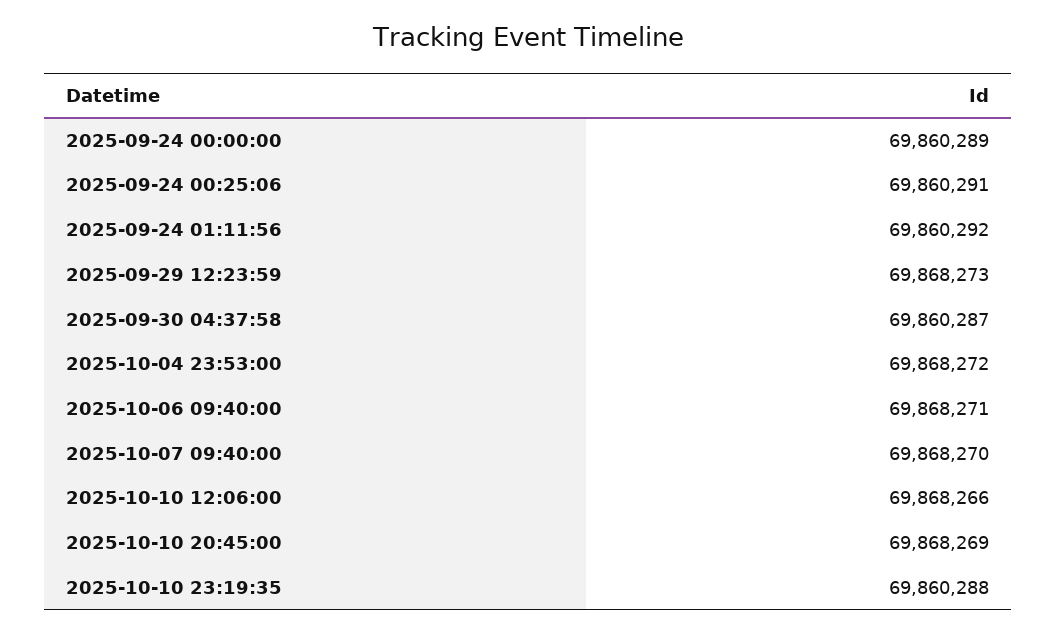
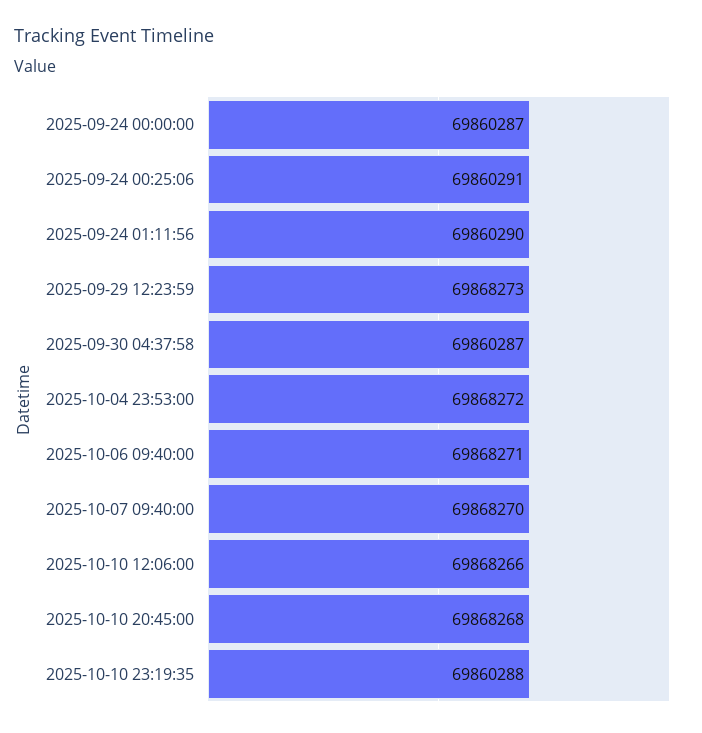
2025-09-24 00:00:00: 69860289 -> 69860287
2025-09-24 01:11:56: 69860292 -> 69860290
2025-10-10 20:45:00: 69868269 -> 69868268

